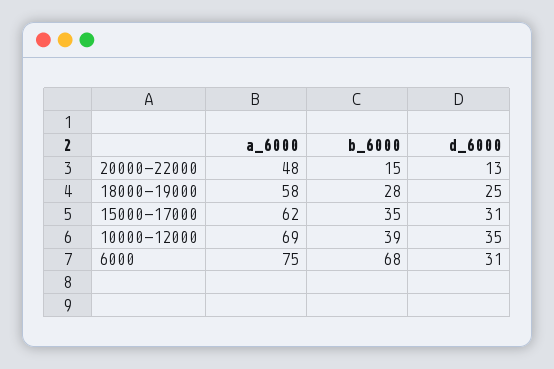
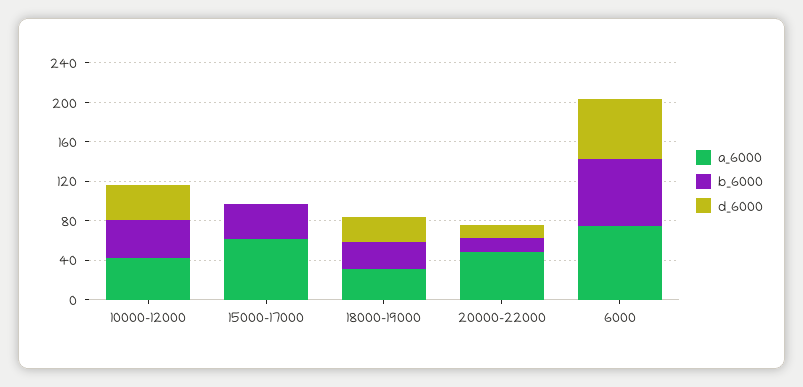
a_6000, 18000-19000: 58 -> 30
d_6000, 15000-17000: 31 -> 0
a_6000, 10000-12000: 69 -> 40
d_6000, 6000: 31 -> 60

